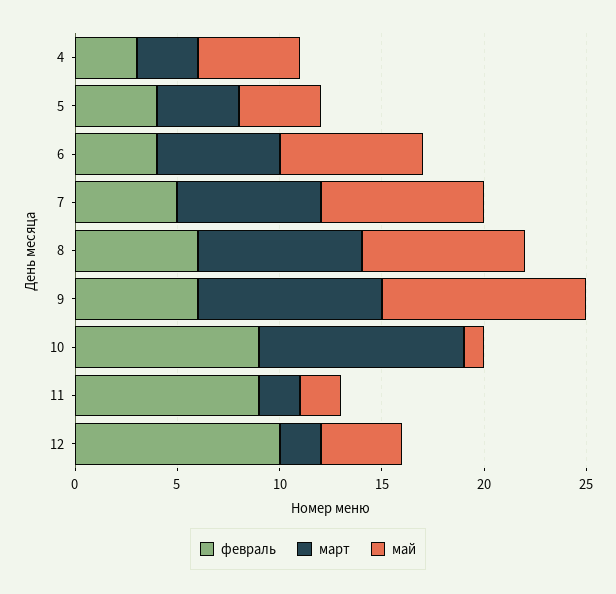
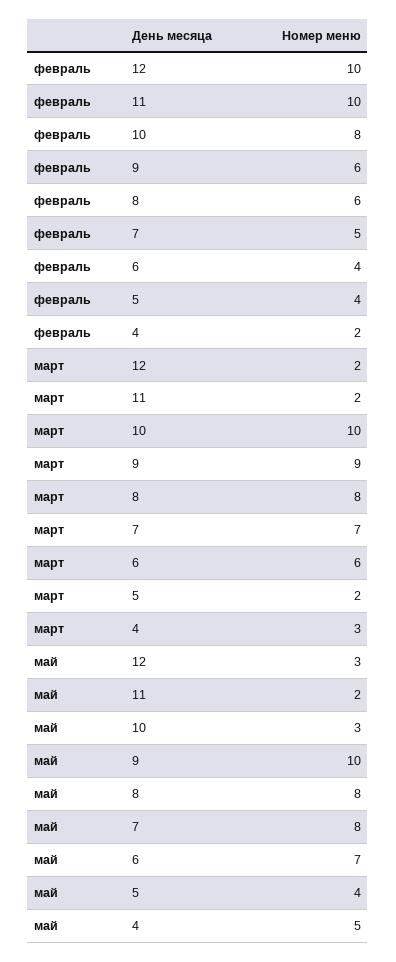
февраль, 4: 3 -> 2
март, 5: 4 -> 2
февраль, 10: 9 -> 8
май, 10: 1 -> 3
февраль, 11: 9 -> 10
май, 12: 4 -> 3

